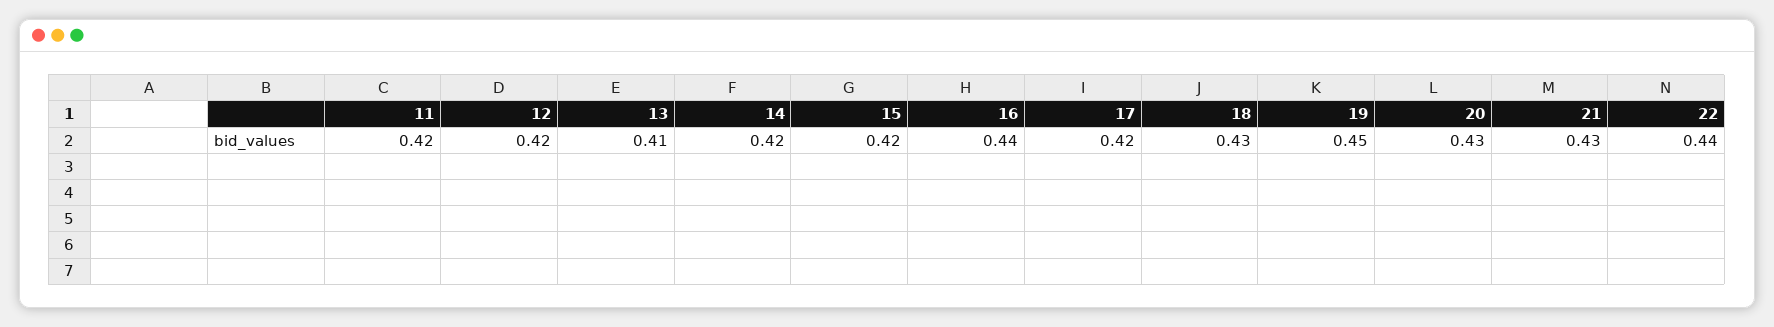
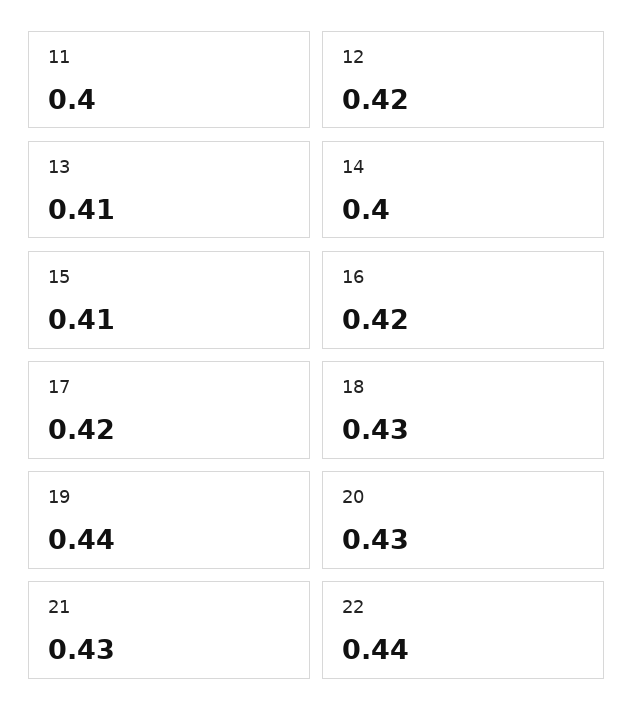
11: 0.42 -> 0.4
14: 0.42 -> 0.4
15: 0.42 -> 0.41
16: 0.44 -> 0.42
19: 0.45 -> 0.44

